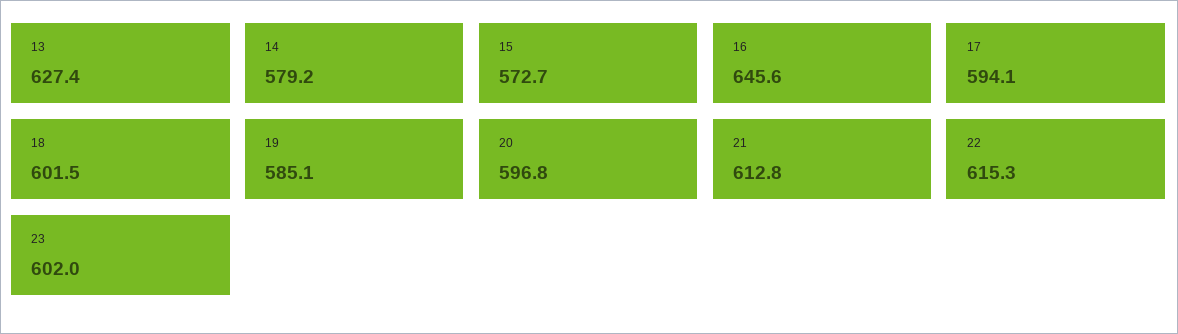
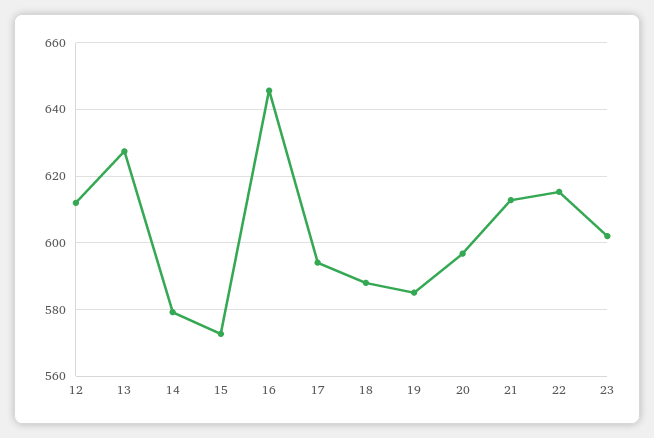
18: 601.5 -> 588
12: none -> 612

